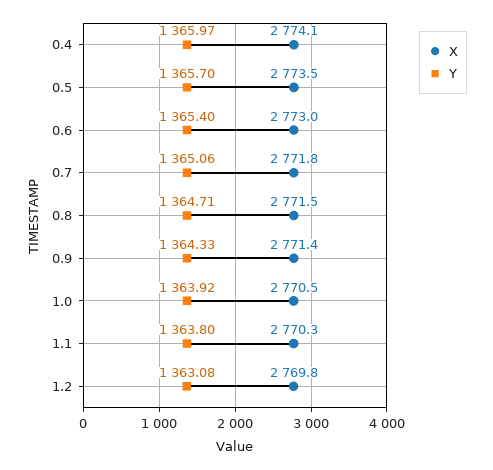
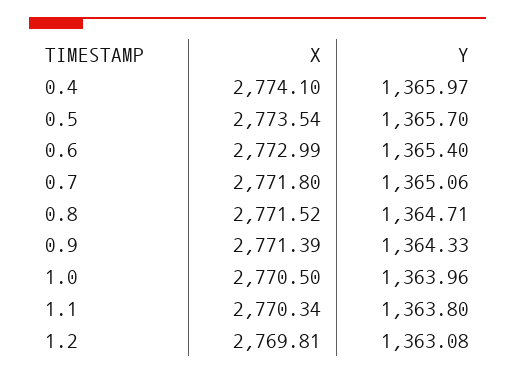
Y, 1.0: 1363.92 -> 1363.96

